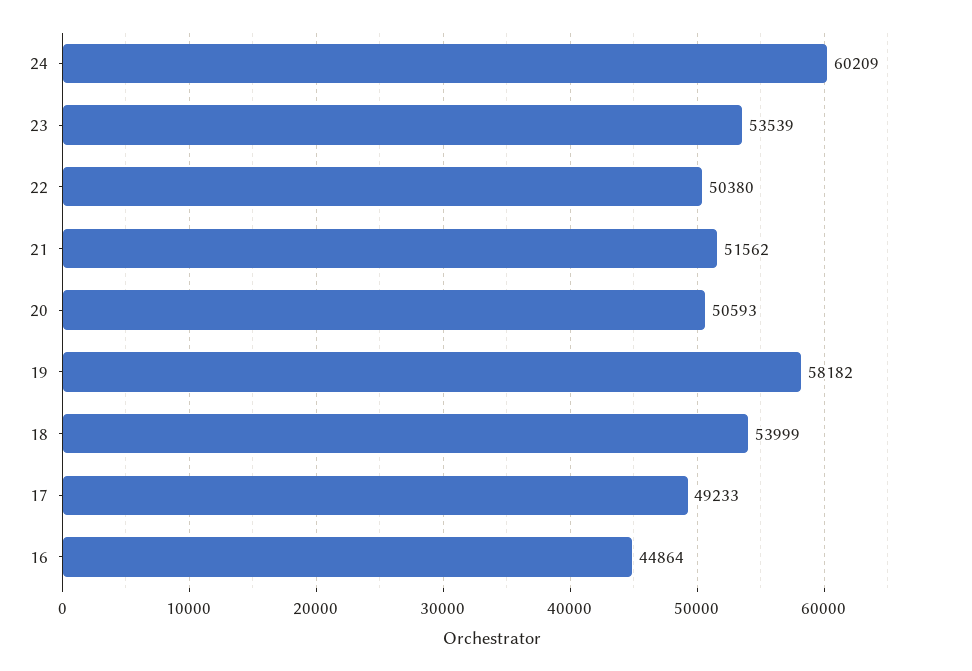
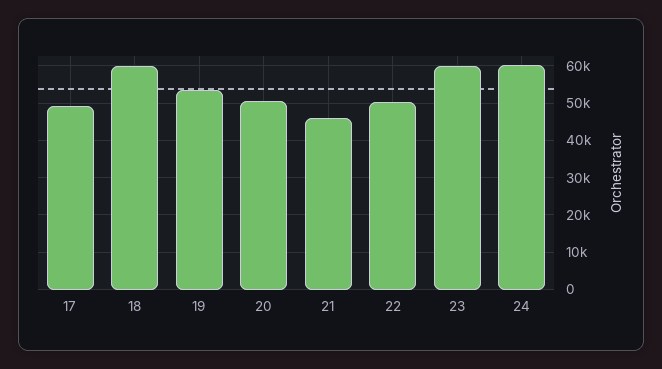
23: 53539 -> 60000
21: 51562 -> 46000
19: 58182 -> 54000
18: 53999 -> 60000
16: 44864 -> none

